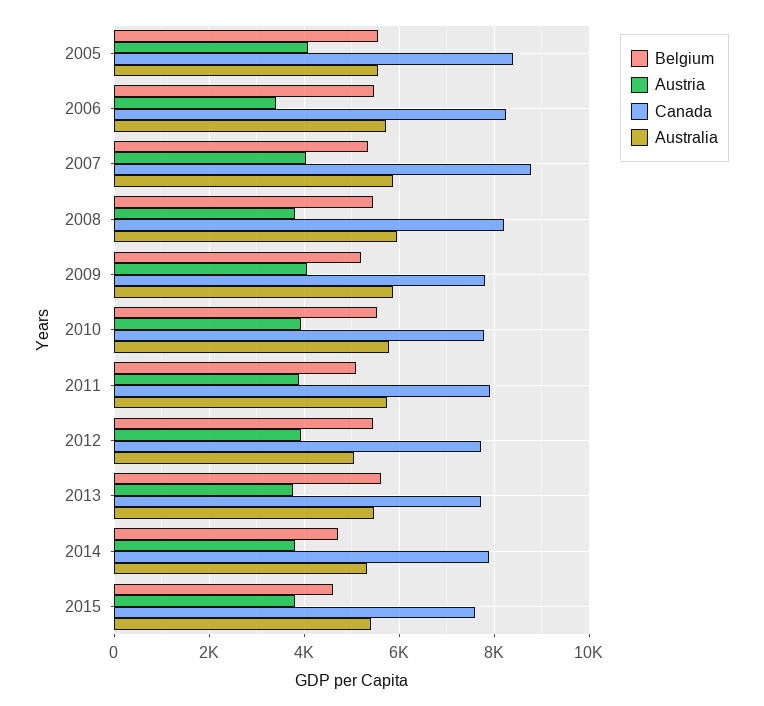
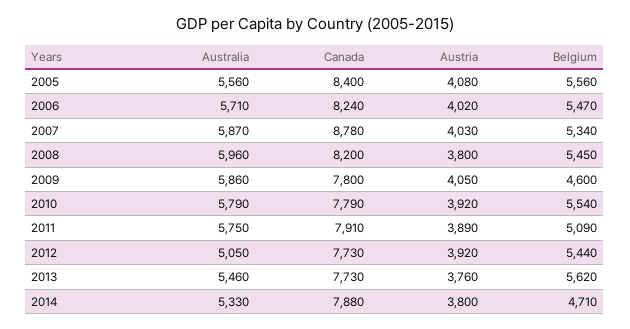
Austria, 2006: 3400 -> 4020
Belgium, 2009: 5200 -> 4600
Belgium, 2015: 4600 -> none
Austria, 2015: 3800 -> none
Canada, 2015: 7600 -> none
Australia, 2015: 5400 -> none

